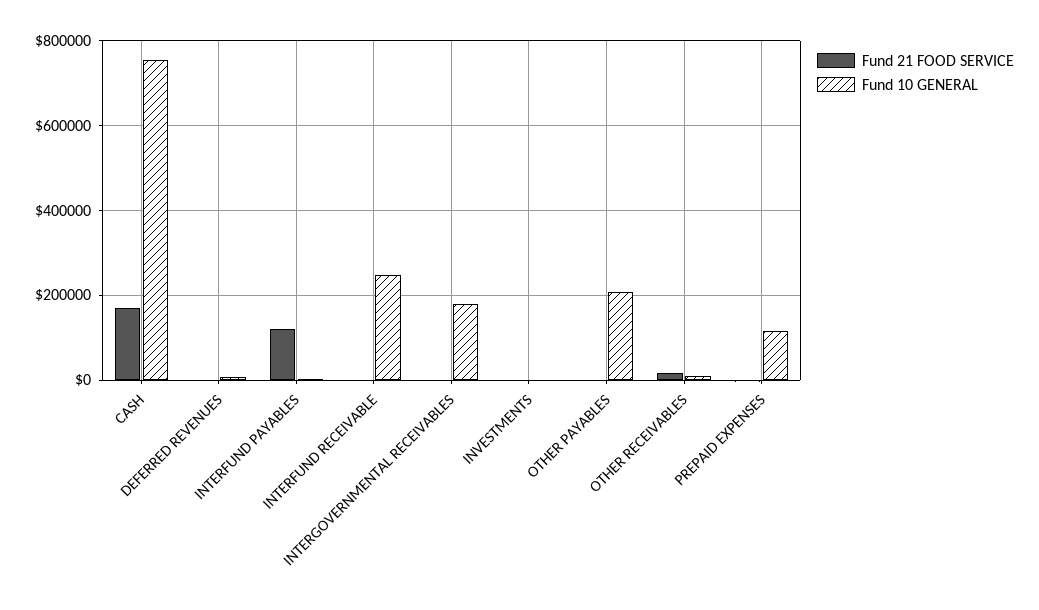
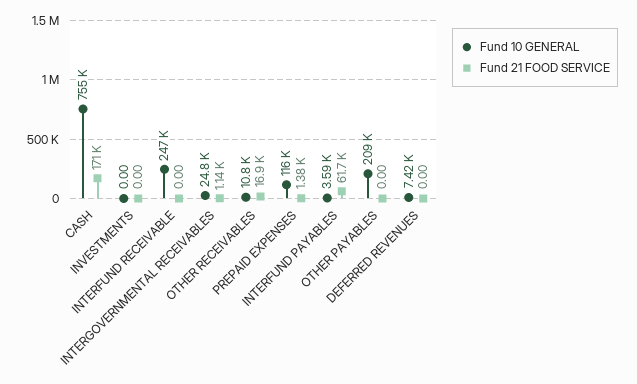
Fund 21 FOOD SERVICE, INTERFUND PAYABLES: 120000 -> 61700
Fund 10 GENERAL, INTERGOVERNMENTAL RECEIVABLES: 180000 -> 24800

